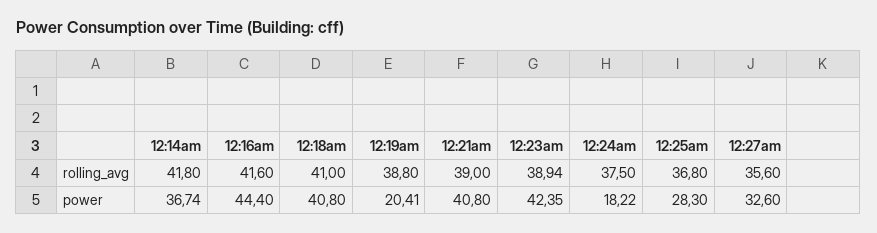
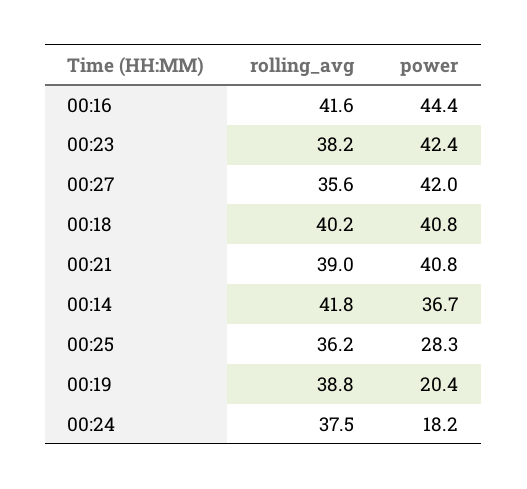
12:18am, rolling_avg: 41 -> 40.2
12:23am, rolling_avg: 38.94 -> 38.2
12:25am, rolling_avg: 36.8 -> 36.2
12:27am, power: 32.6 -> 42

